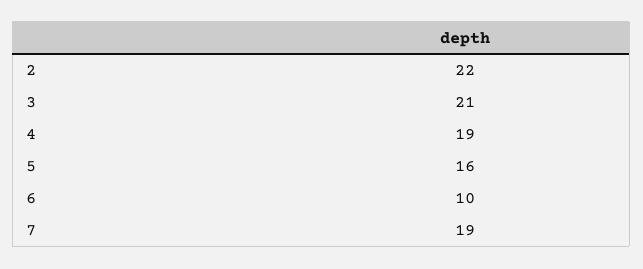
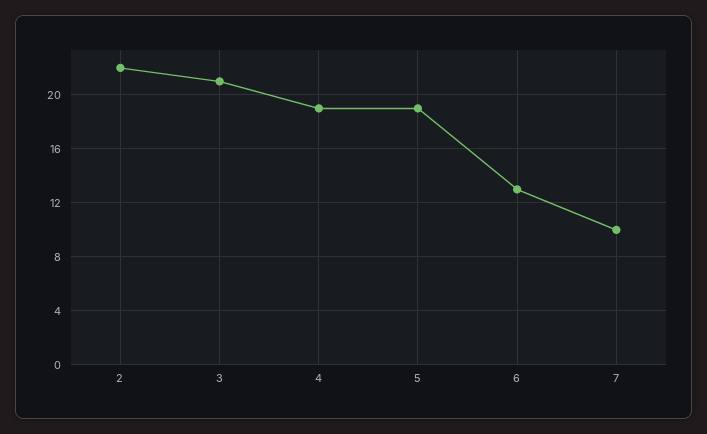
5: 16 -> 19
6: 10 -> 13
7: 19 -> 10

